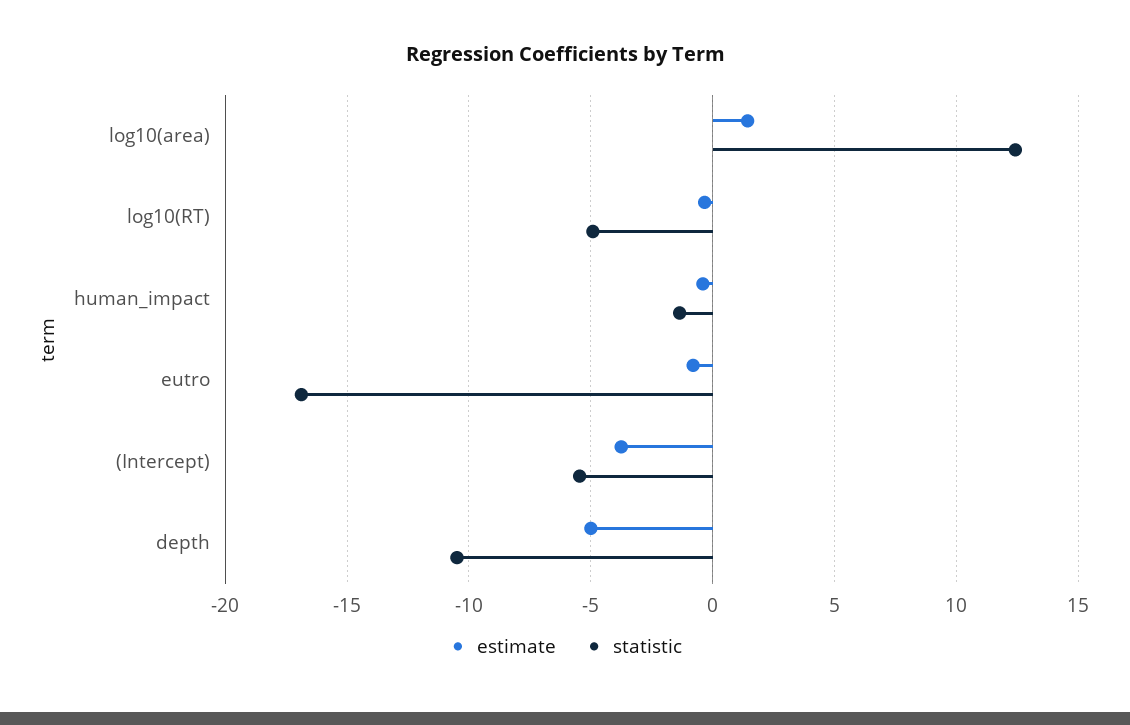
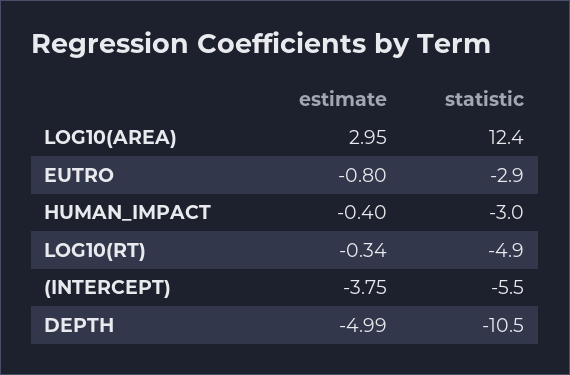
estimate, log10(area): 1.5 -> 2.95
statistic, human_impact: -1.5 -> -3
statistic, eutro: -17 -> -2.9

